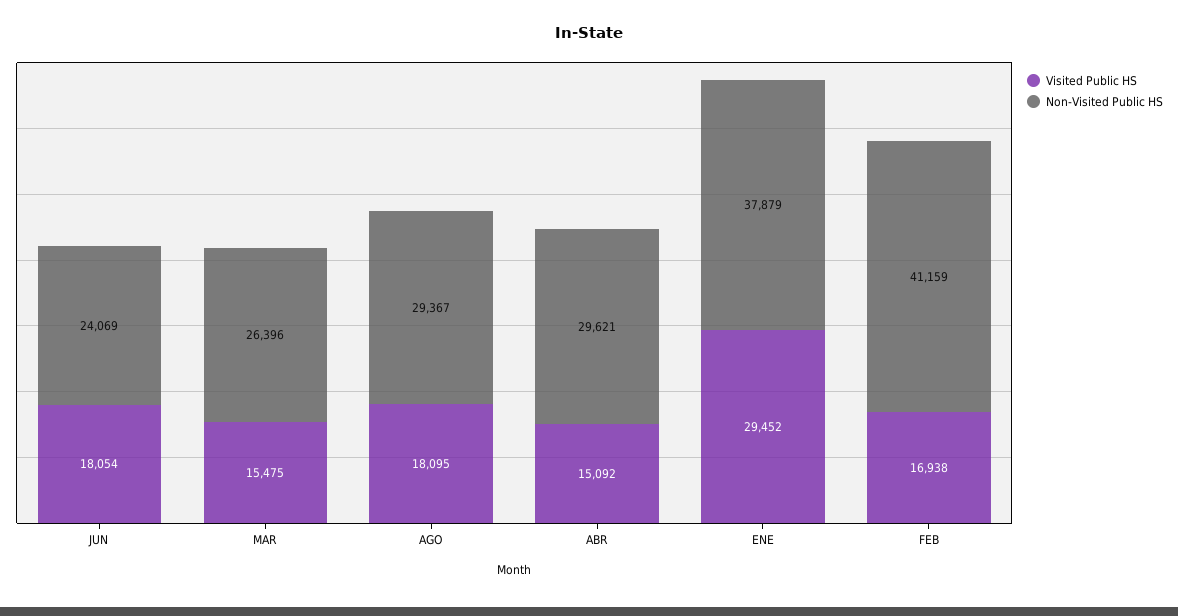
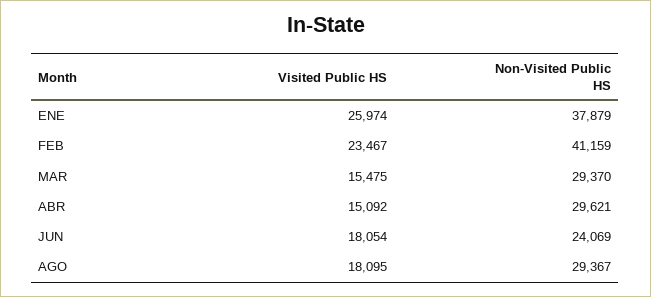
Non-Visited Public HS, MAR: 26396 -> 29370
Visited Public HS, ENE: 29452 -> 25974
Visited Public HS, FEB: 16938 -> 23467

